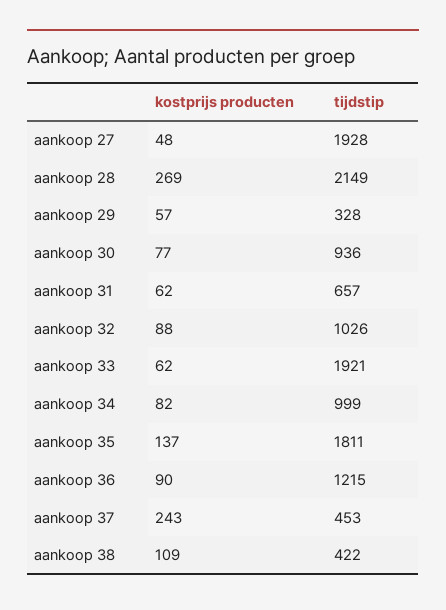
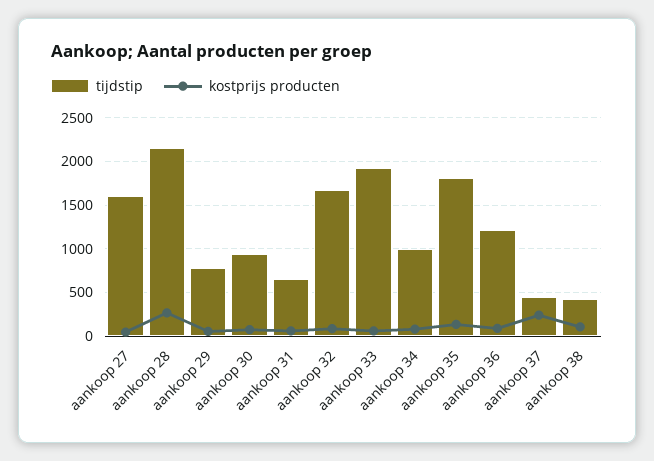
tijdstip, aankoop 27: 1928 -> 1600
tijdstip, aankoop 29: 328 -> 800
tijdstip, aankoop 32: 1026 -> 1700

